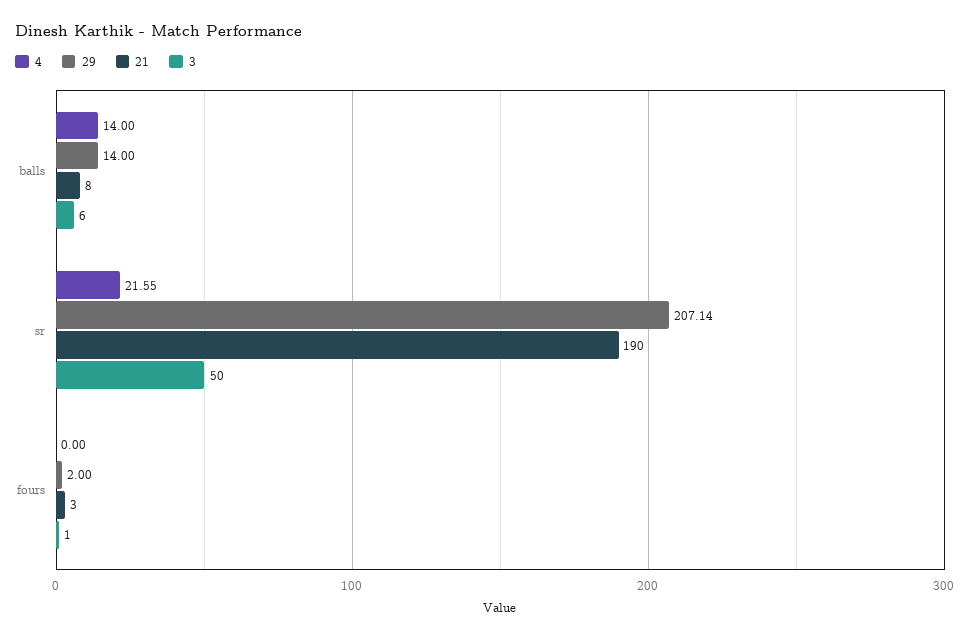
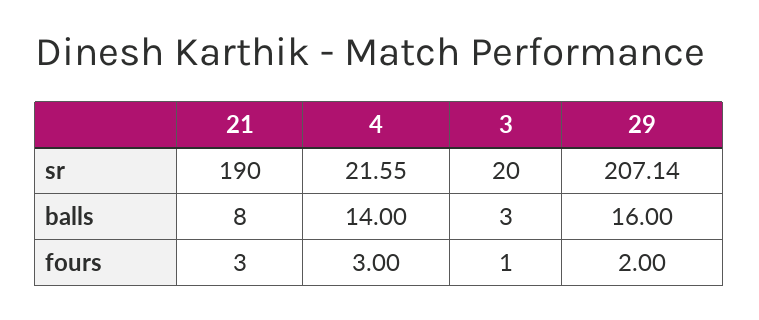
29, balls: 14 -> 16
3, balls: 6 -> 3
3, sr: 50 -> 20
4, fours: 0 -> 3

